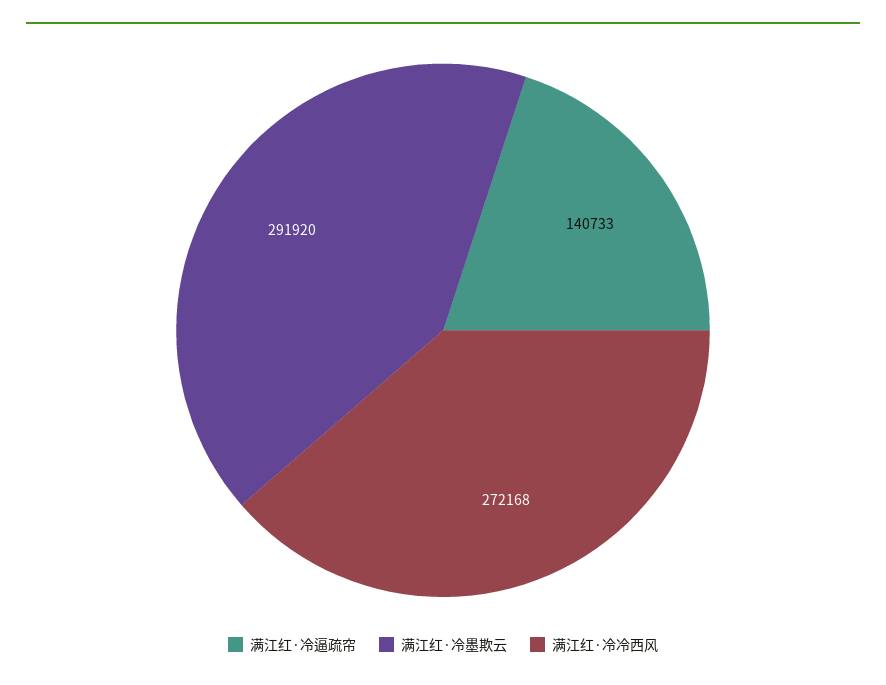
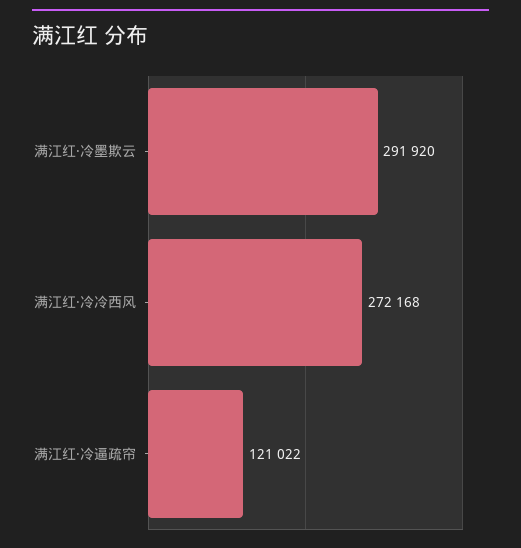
满江红·冷逼疏帘: 140733 -> 121022

